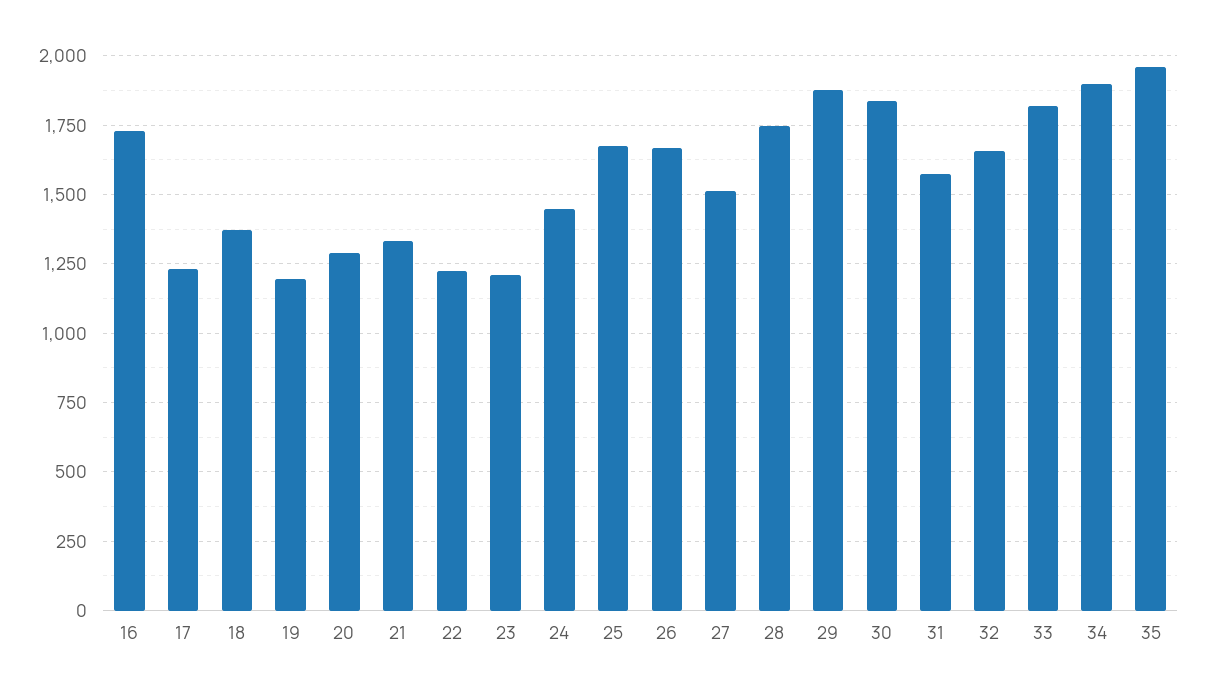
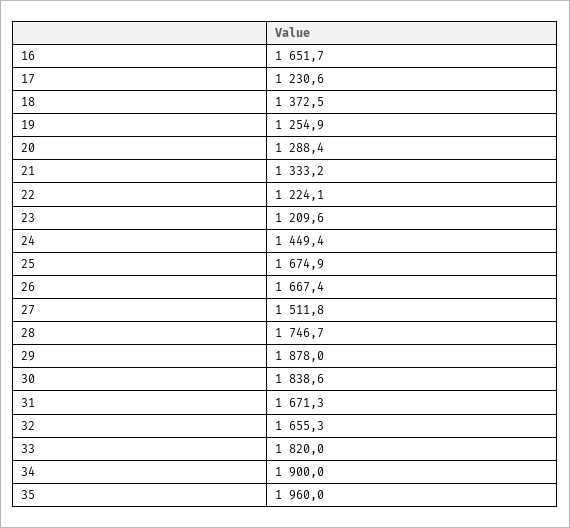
16: 1725 -> 1651.7
19: 1200 -> 1254.9
31: 1575 -> 1671.3

